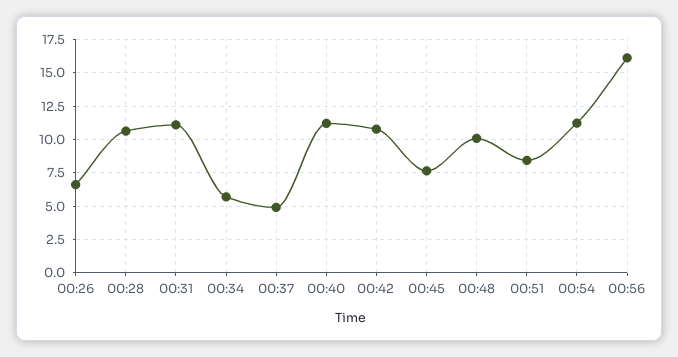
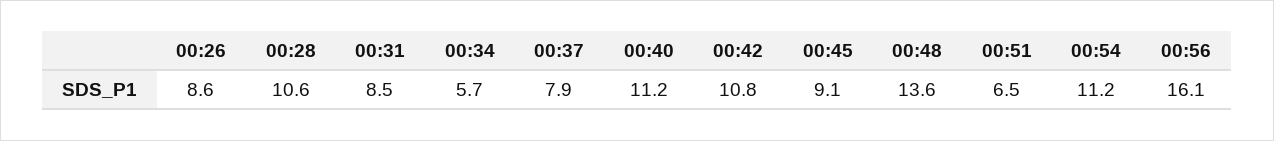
00:26: 6.5 -> 8.6
00:31: 11 -> 8.5
00:37: 5 -> 7.9
00:45: 7.5 -> 9.1
00:48: 10 -> 13.6
00:51: 8.5 -> 6.5

